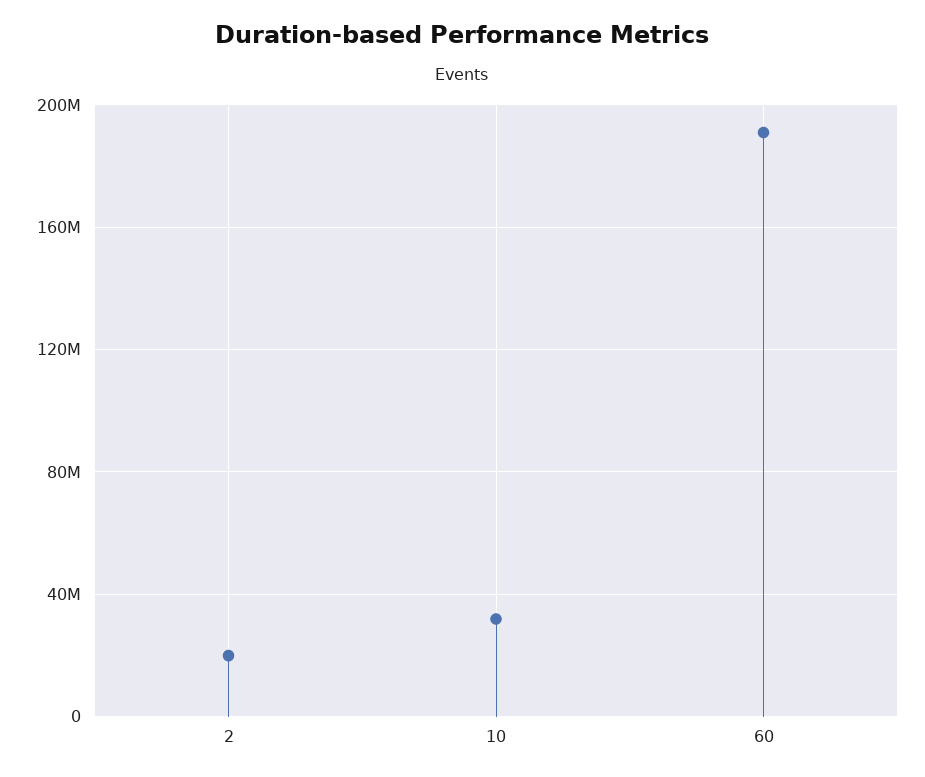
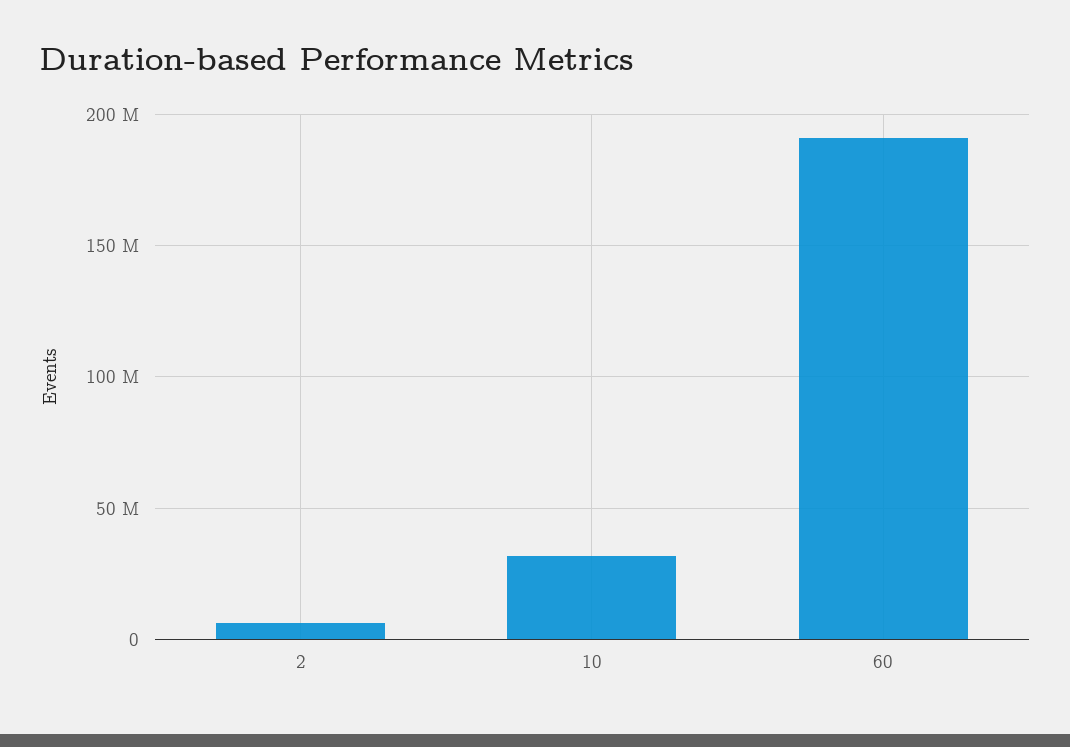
2: 20000000 -> 5000000

